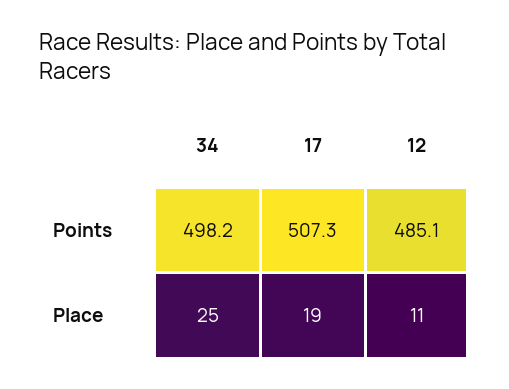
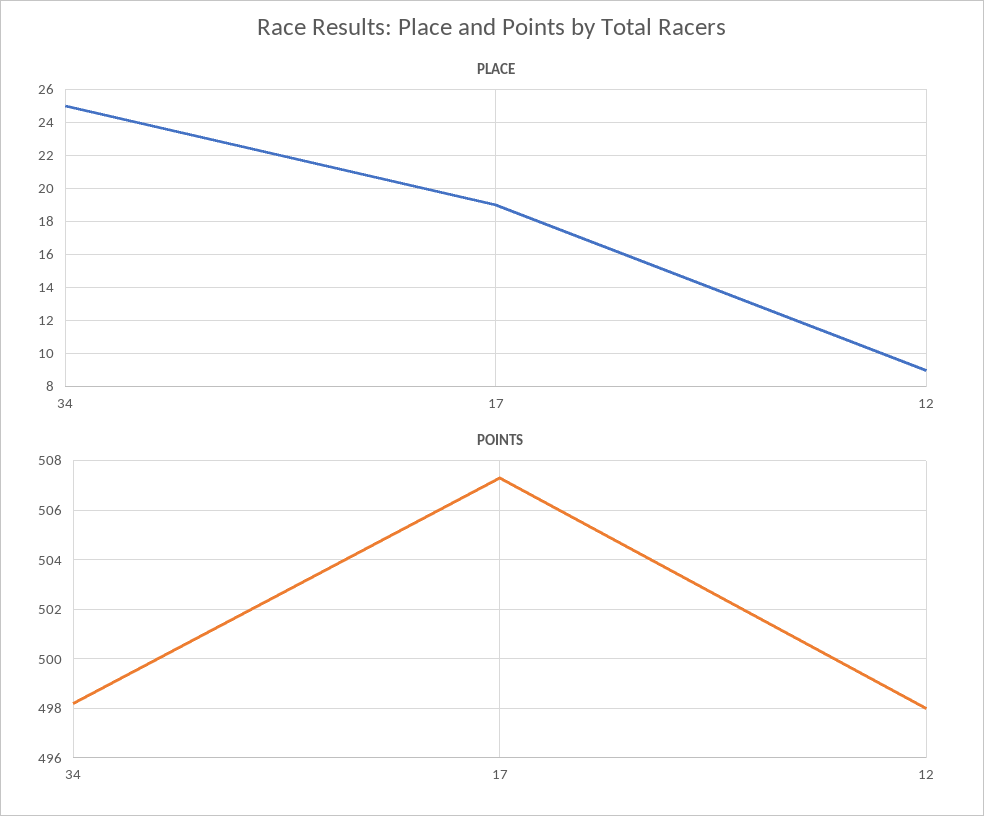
Points, 12: 485.1 -> 498
Place, 12: 11 -> 9

